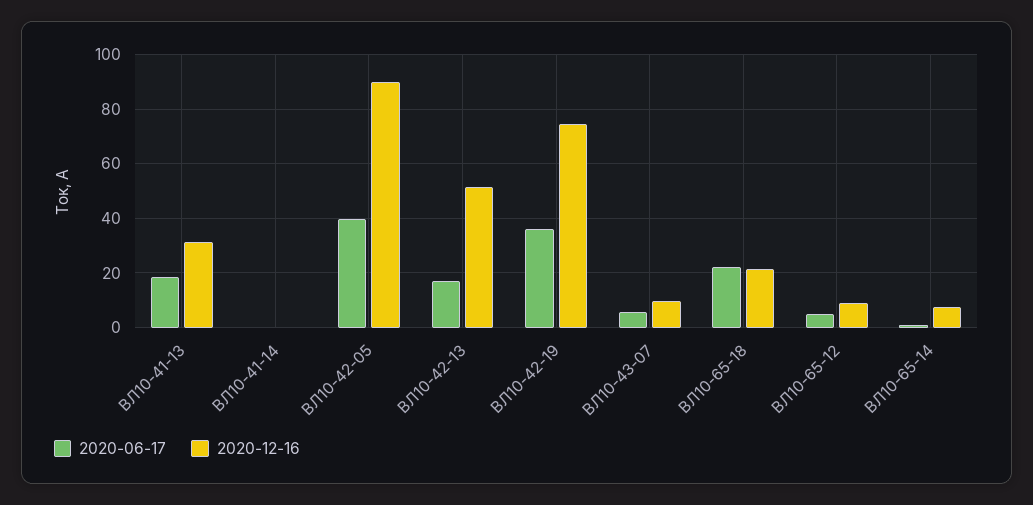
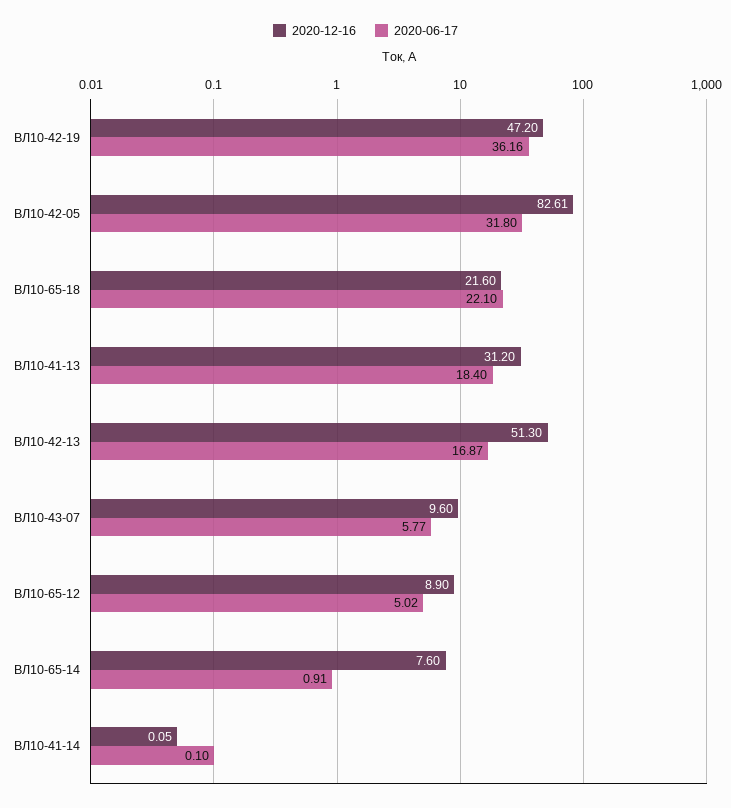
2020-06-17, ВЛ10-42-05: 40 -> 31.8
2020-12-16, ВЛ10-42-05: 90 -> 82.61
2020-12-16, ВЛ10-42-19: 75 -> 47.2

